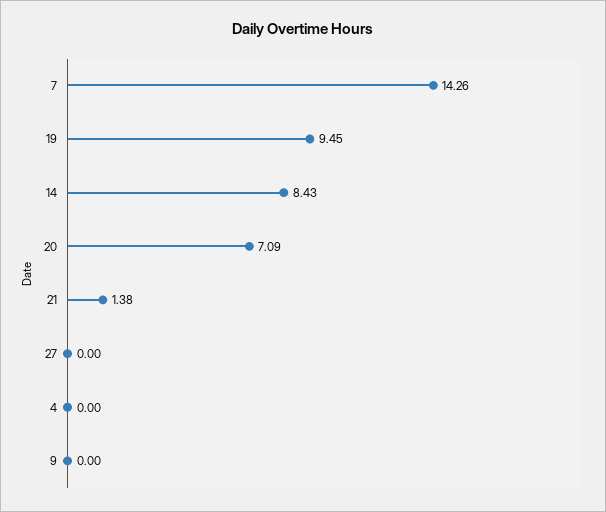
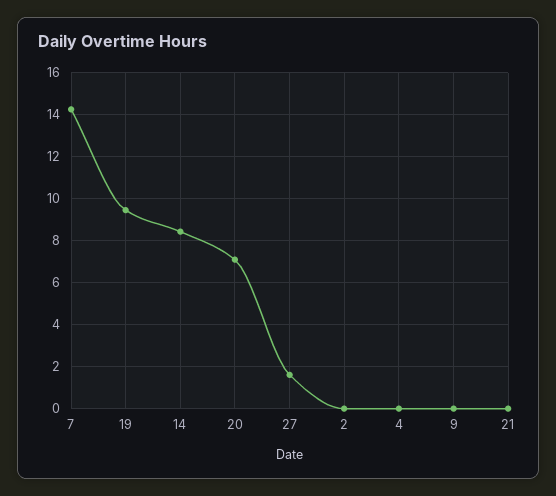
21: 1.38 -> 0
27: 0 -> 1.5
2: none -> 0

